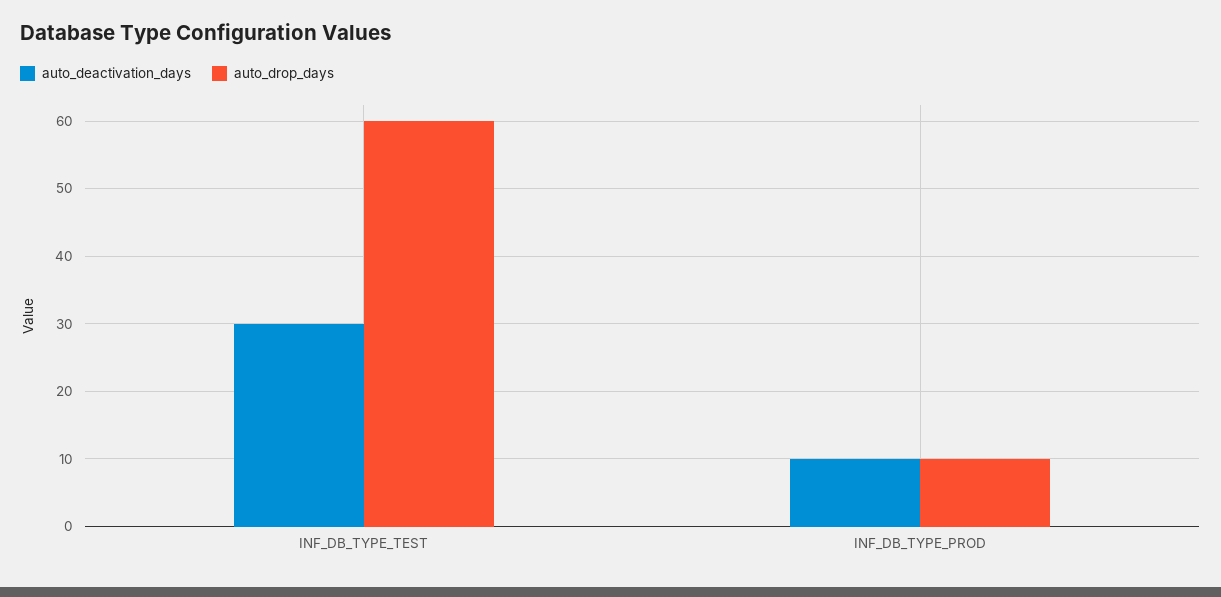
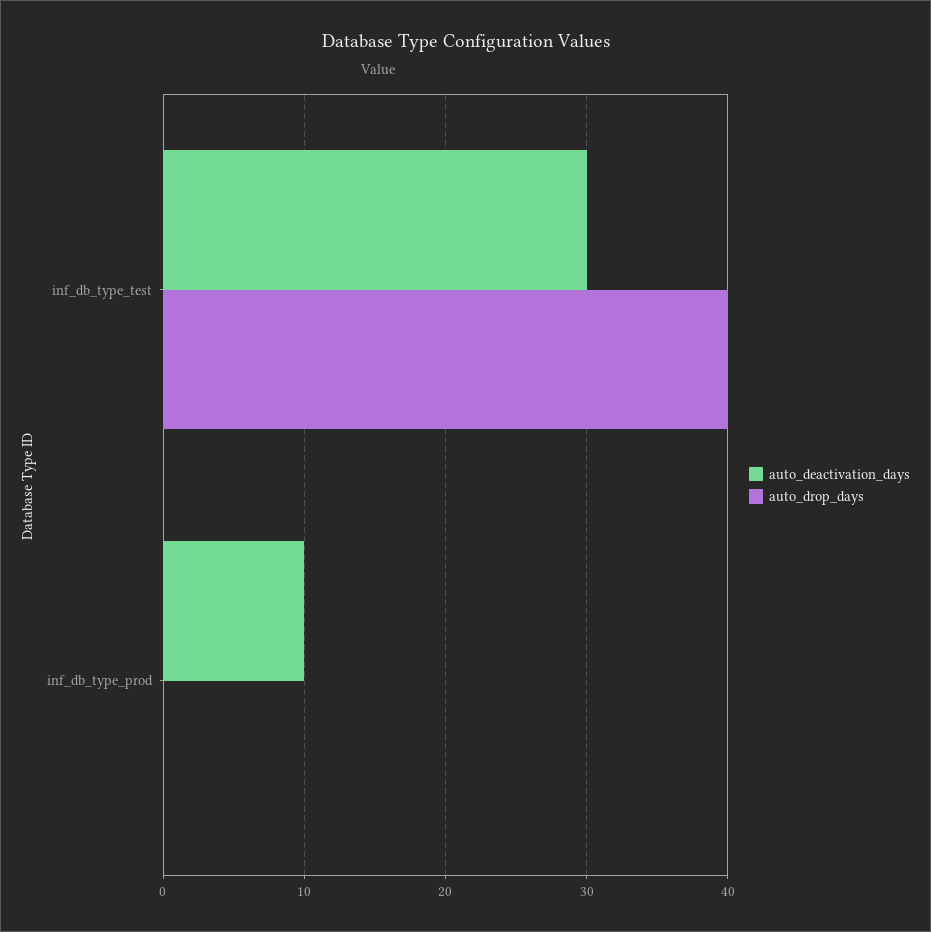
auto_drop_days, INF_DB_TYPE_TEST: 60 -> 40
auto_drop_days, INF_DB_TYPE_PROD: 10 -> 0

